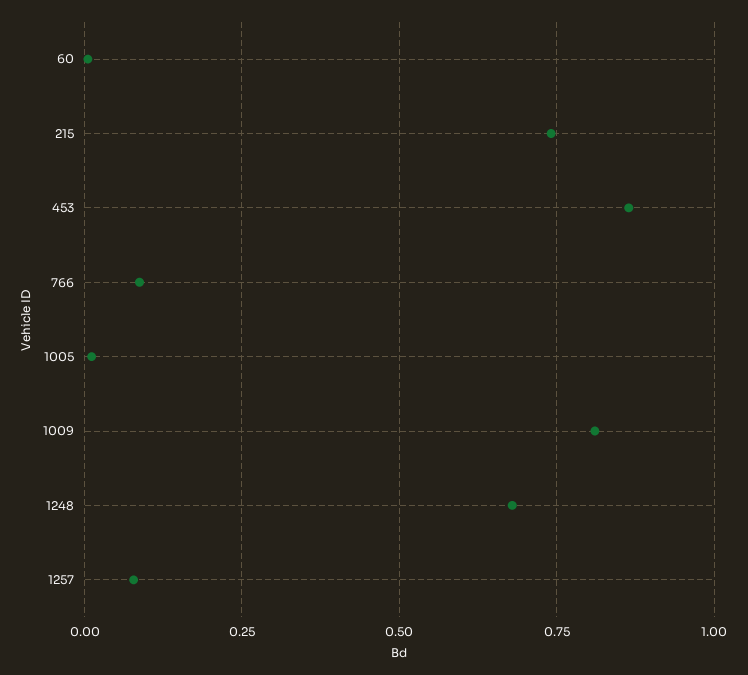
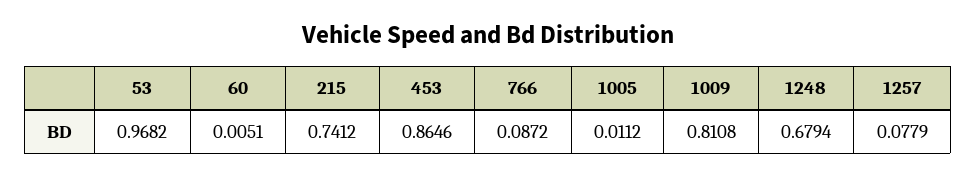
53: none -> 0.9682

